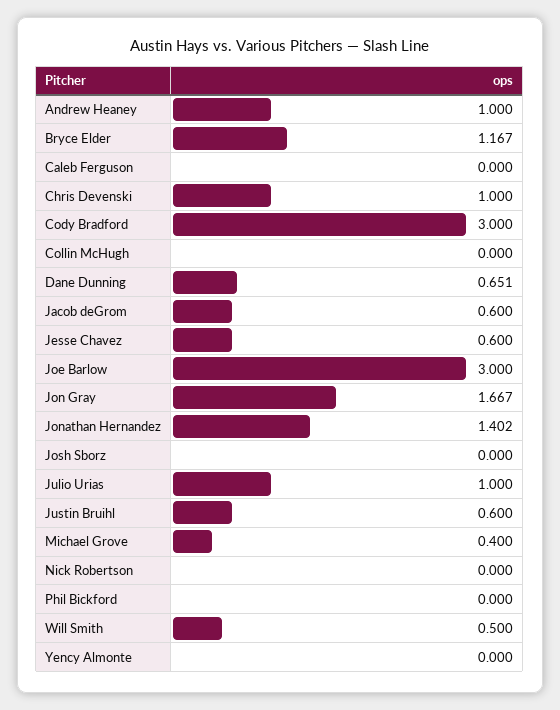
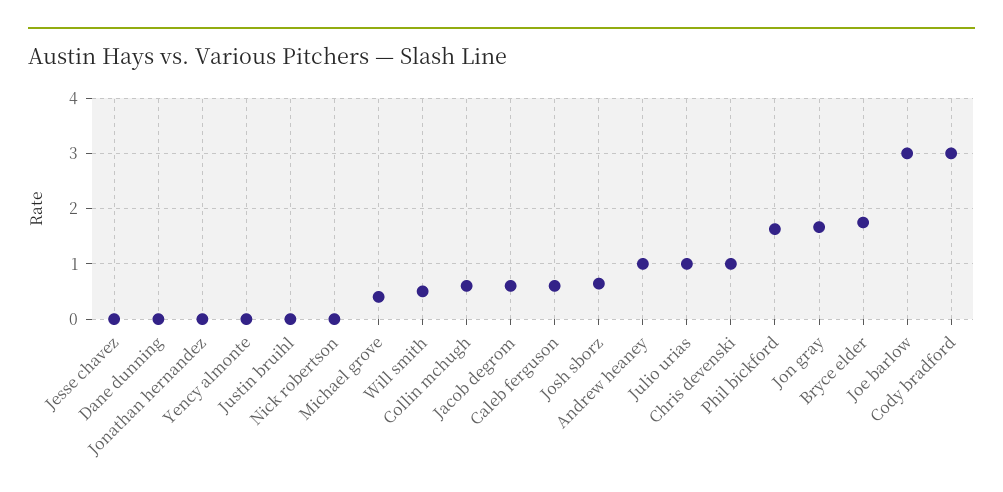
Bryce Elder: 1.167 -> 1.8
Caleb Ferguson: 0 -> 0.6
Collin McHugh: 0 -> 0.6
Dane Dunning: 0.651 -> 0
Jesse Chavez: 0.6 -> 0
Jonathan Hernandez: 1.402 -> 0
Josh Sborz: 0 -> 0.6
Justin Bruihl: 0.6 -> 0
Phil Bickford: 0 -> 1.6

